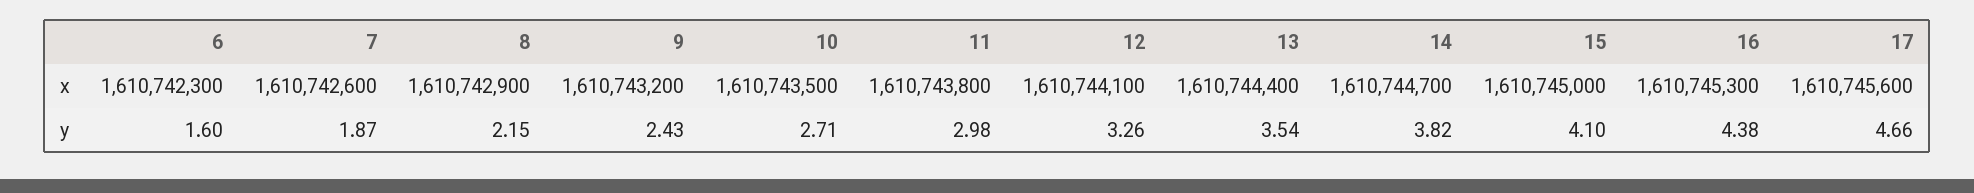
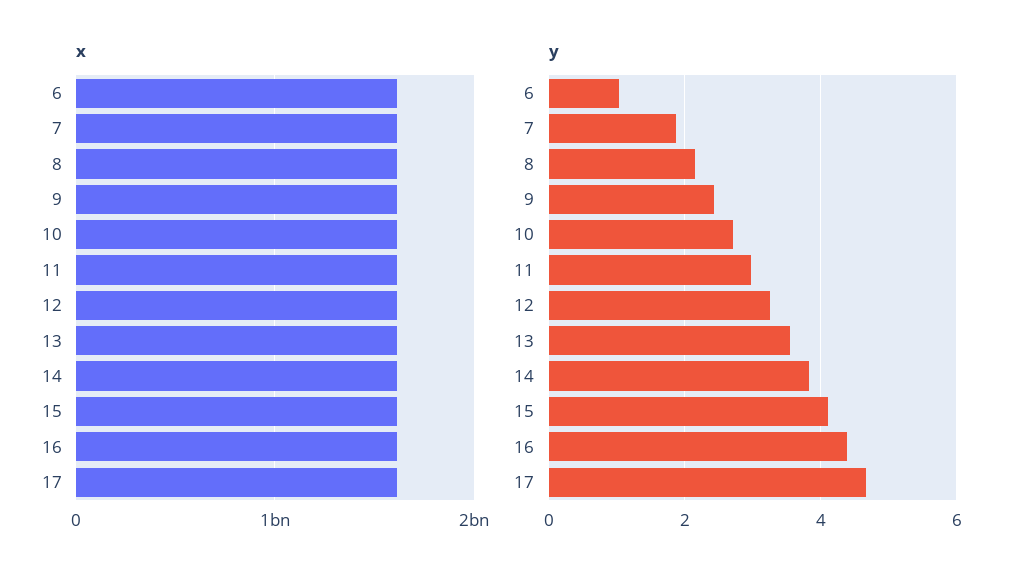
y, 6: 1.6 -> 1

